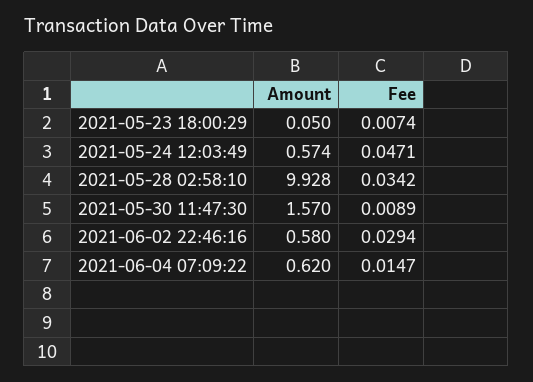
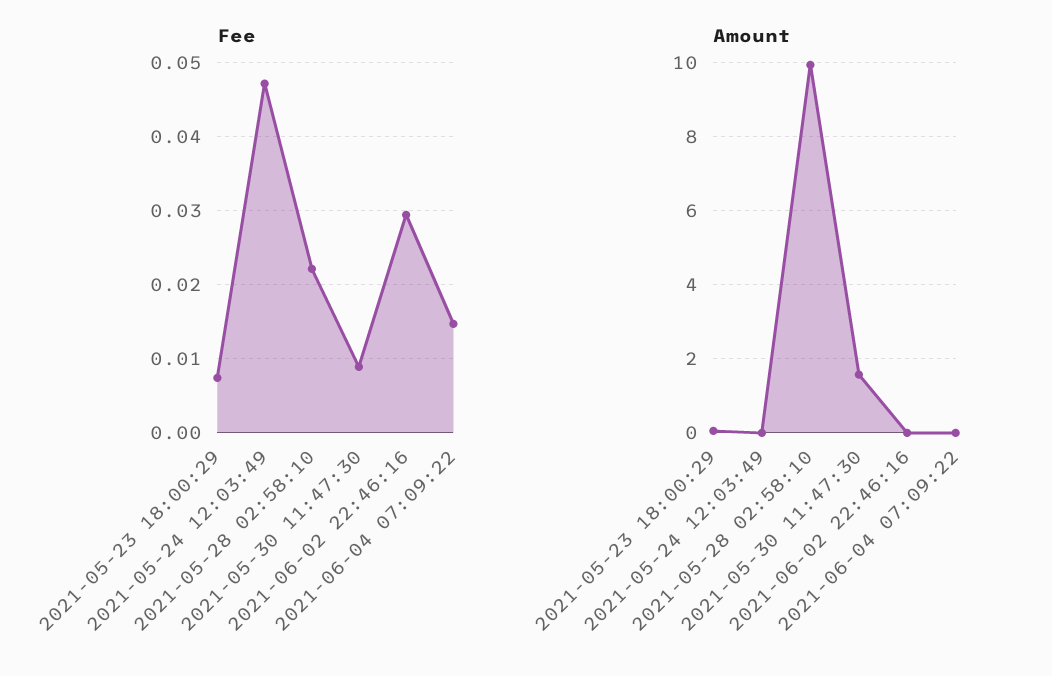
Amount, 2021-05-24 12:03:49: 0.574 -> 0
Fee, 2021-05-28 02:58:10: 0.0342 -> 0.022
Amount, 2021-06-02 22:46:16: 0.58 -> 0
Amount, 2021-06-04 07:09:22: 0.62 -> 0

